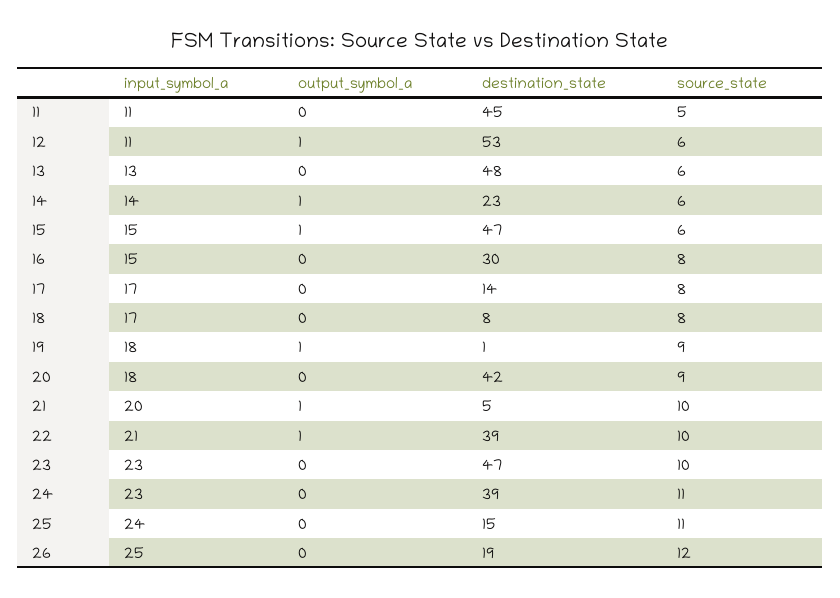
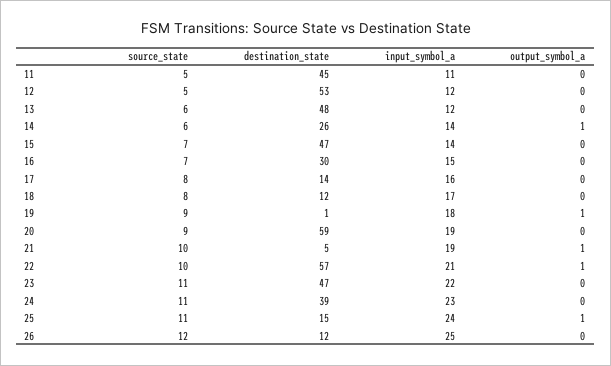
input_symbol_a, 12: 11 -> 12
output_symbol_a, 12: 1 -> 0
source_state, 12: 6 -> 5
input_symbol_a, 13: 13 -> 12
destination_state, 14: 23 -> 26
input_symbol_a, 15: 15 -> 14
output_symbol_a, 15: 1 -> 0
source_state, 15: 6 -> 7
source_state, 16: 8 -> 7
input_symbol_a, 17: 17 -> 16
destination_state, 18: 8 -> 12
input_symbol_a, 20: 18 -> 19
destination_state, 20: 42 -> 59
input_symbol_a, 21: 20 -> 19
destination_state, 22: 39 -> 57
input_symbol_a, 23: 23 -> 22
source_state, 23: 10 -> 11
output_symbol_a, 25: 0 -> 1
destination_state, 26: 19 -> 12

